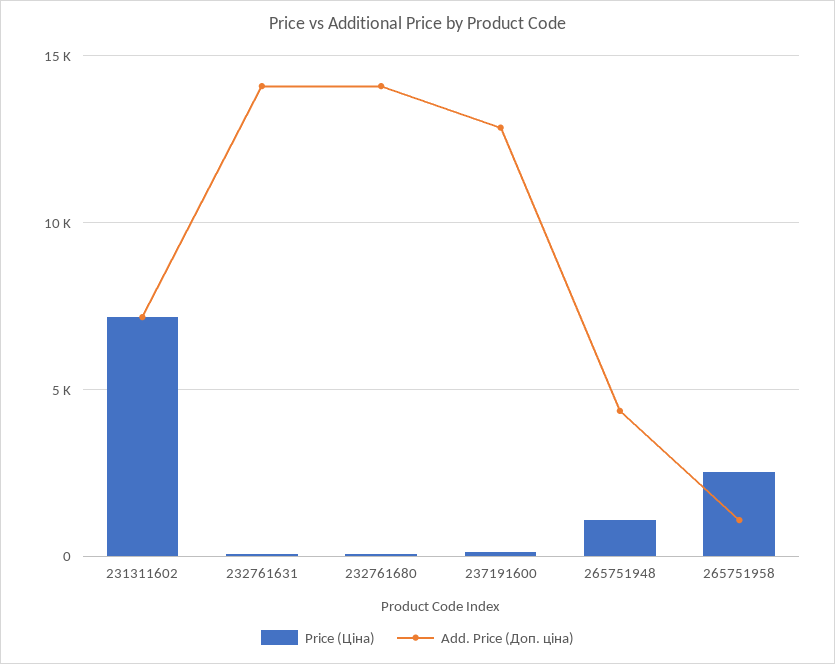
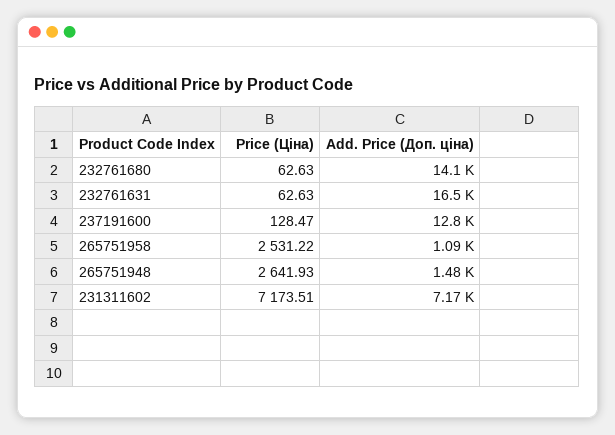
Add. Price (Доп. ціна), 232761631: 14000 -> 16500
Price (Ціна), 265751948: 1000 -> 2641.93
Add. Price (Доп. ціна), 265751948: 4500 -> 1480

